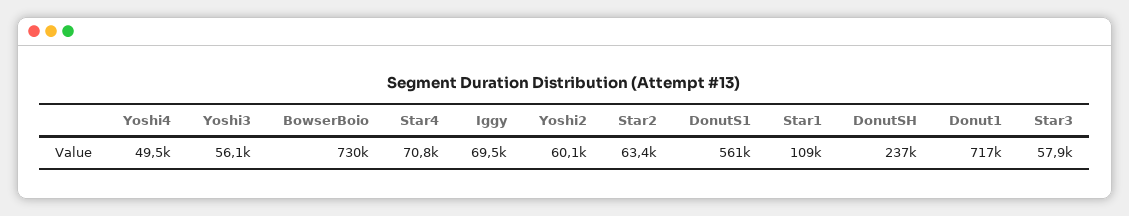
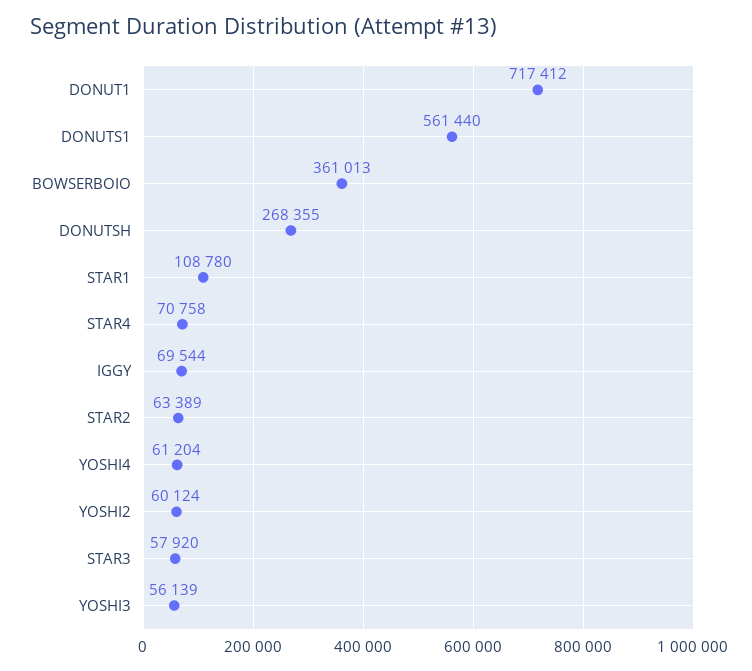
Yoshi4: 49500 -> 61204
BowserBoio: 730000 -> 361013
DonutSH: 237000 -> 268355

